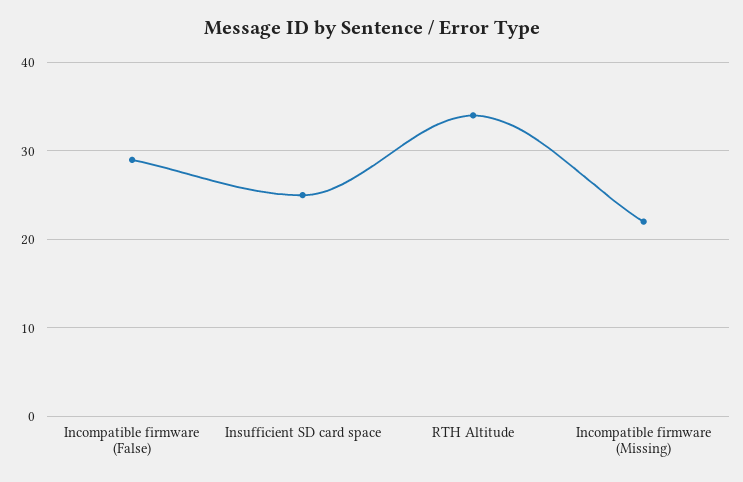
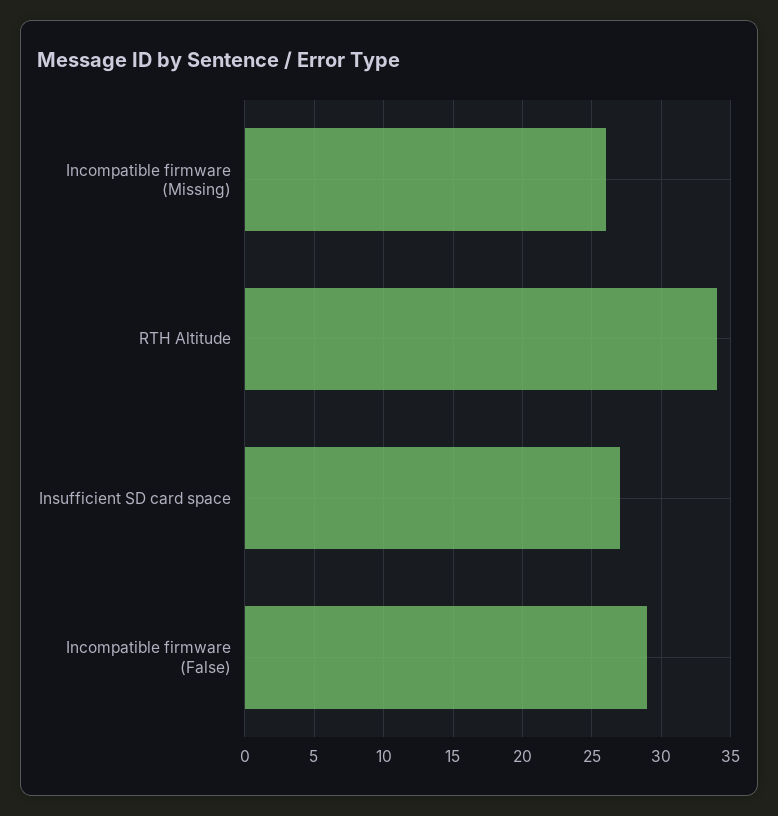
Insufficient SD card space: 25 -> 27
Incompatible firmware (Missing): 22 -> 26

